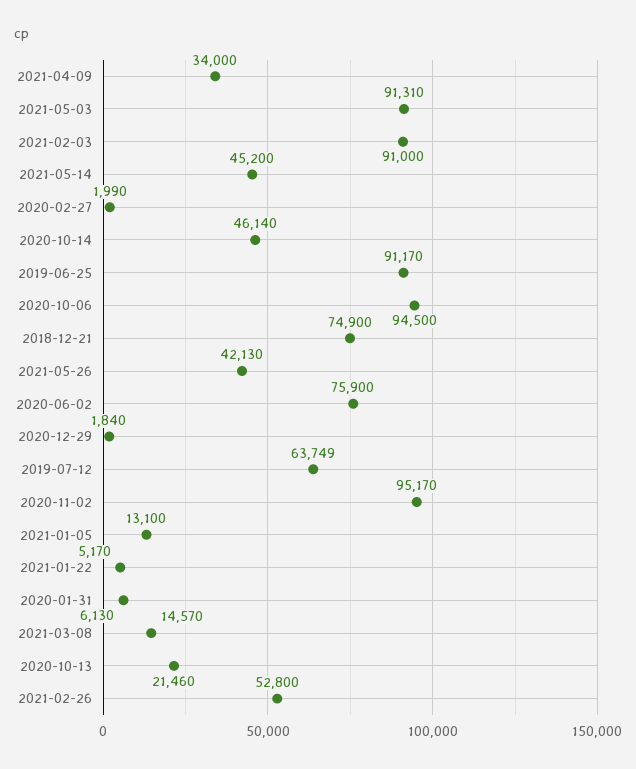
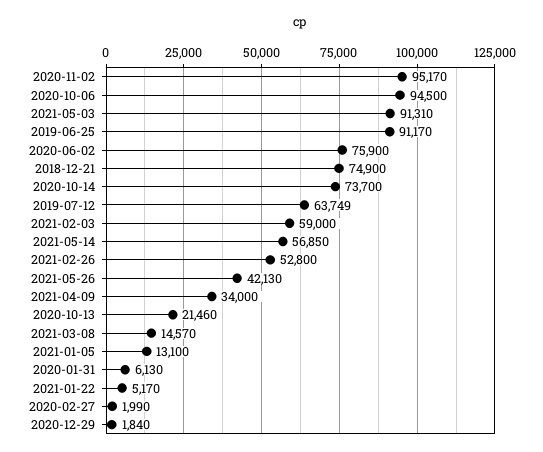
2021-02-03: 91000 -> 59000
2021-05-14: 45200 -> 56850
2020-10-14: 46140 -> 73700

